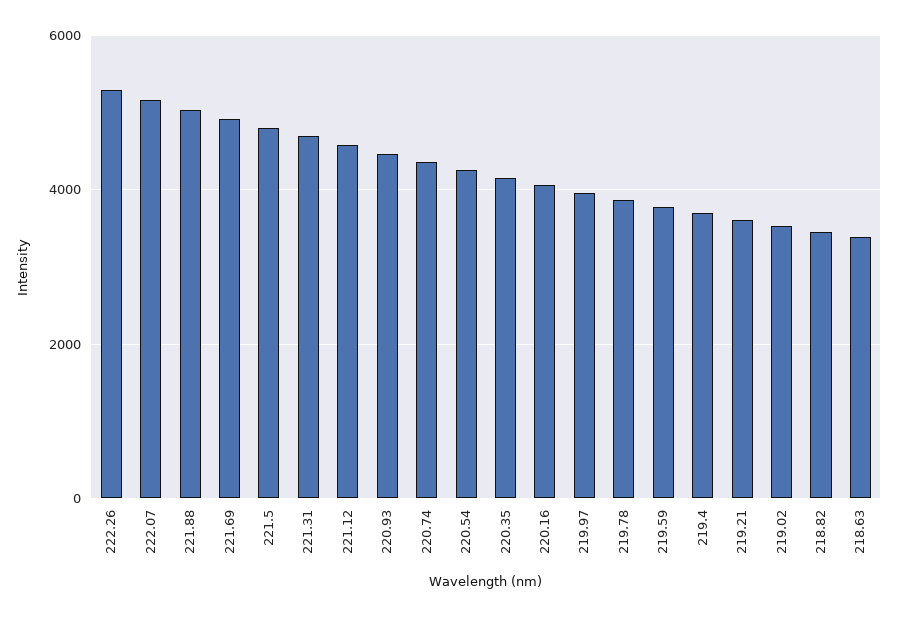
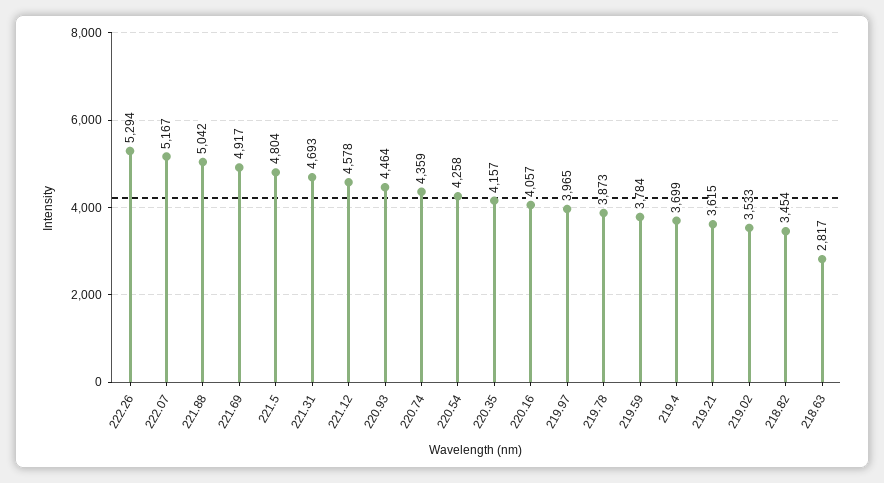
218.63: 3400 -> 2817

